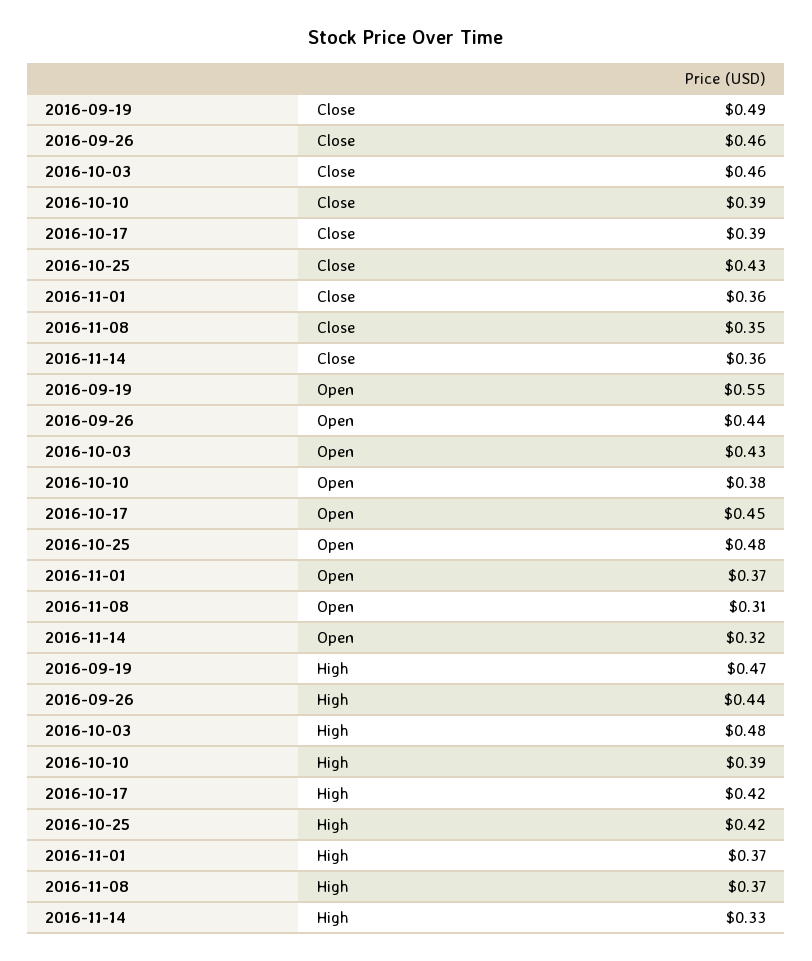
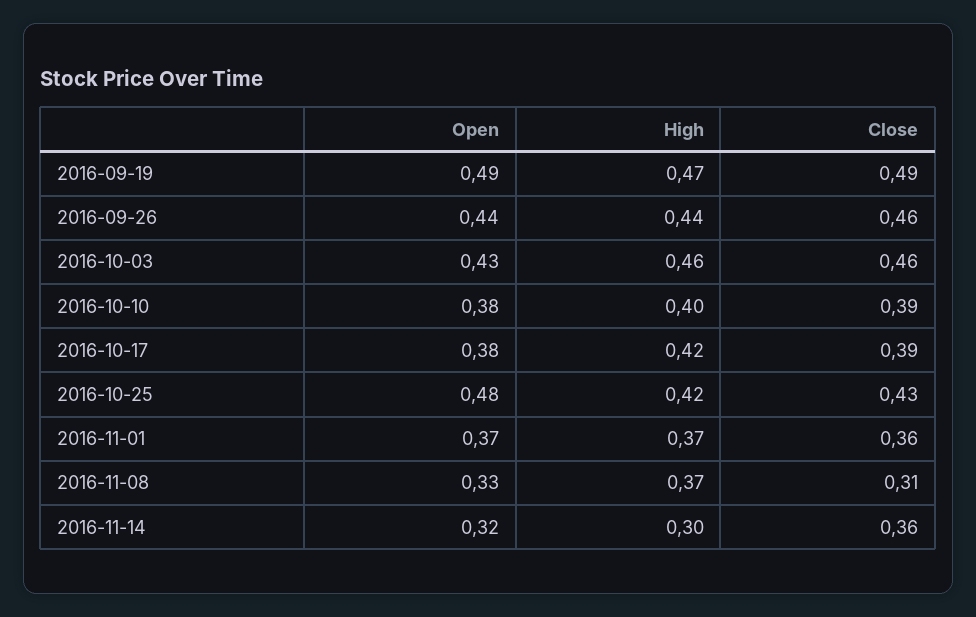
2016-11-08, Close: 0.35 -> 0.31
2016-09-19, Open: 0.55 -> 0.49
2016-10-17, Open: 0.45 -> 0.38
2016-11-08, Open: 0.31 -> 0.33
2016-10-03, High: 0.48 -> 0.46
2016-10-10, High: 0.39 -> 0.4
2016-11-14, High: 0.33 -> 0.3

